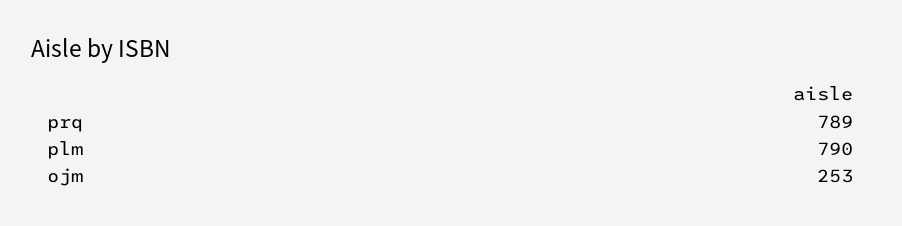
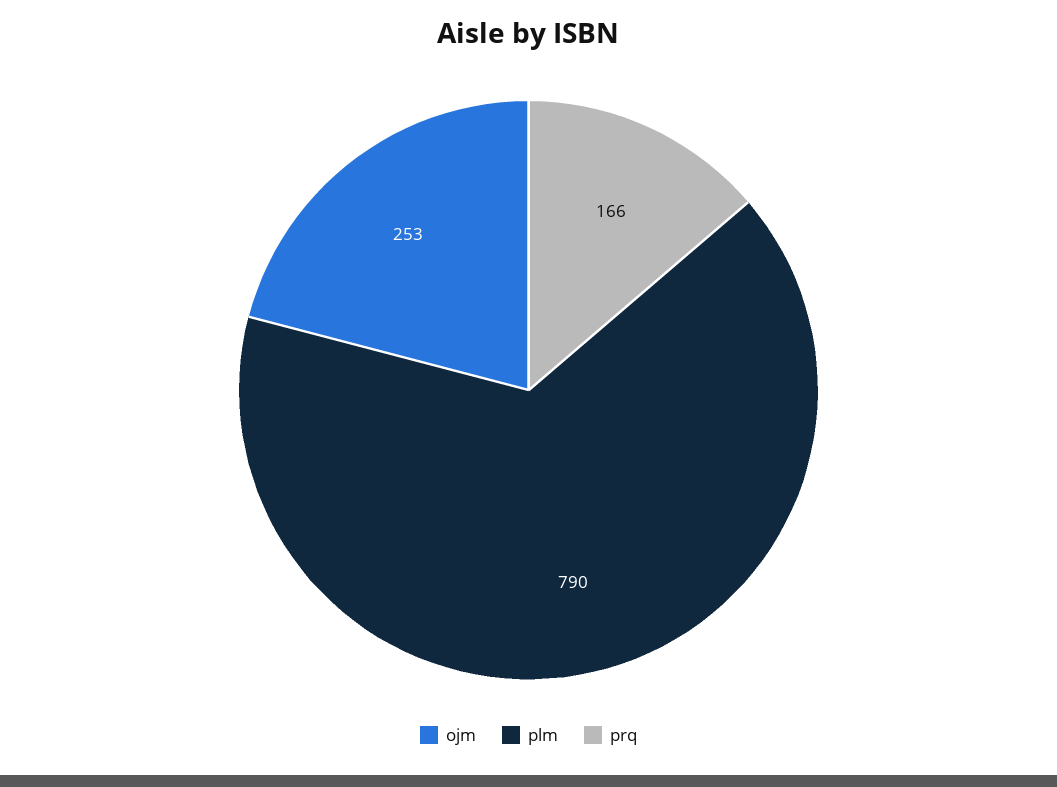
prq: 789 -> 166

